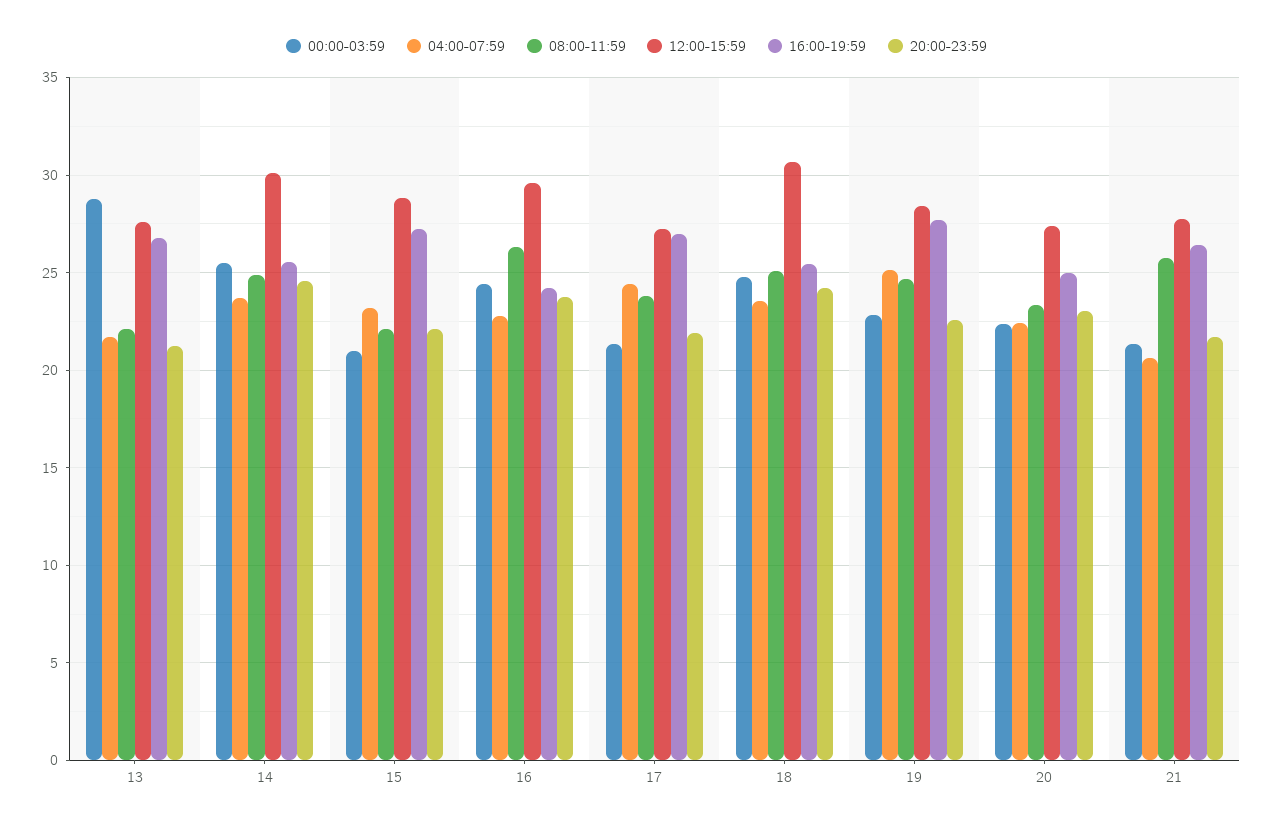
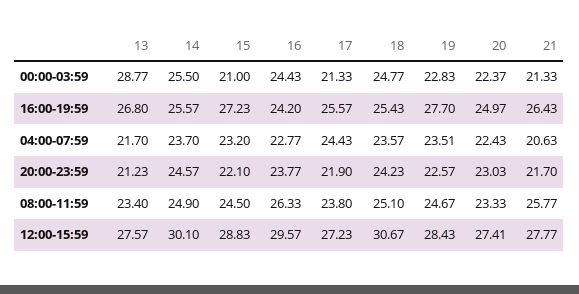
08:00-11:59, 13: 22 -> 23.4
08:00-11:59, 15: 22 -> 24.5
16:00-19:59, 17: 27 -> 25.57
04:00-07:59, 19: 25 -> 23.51

